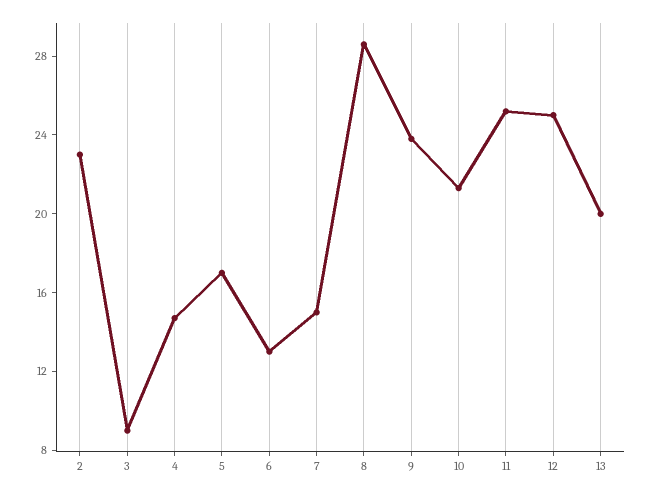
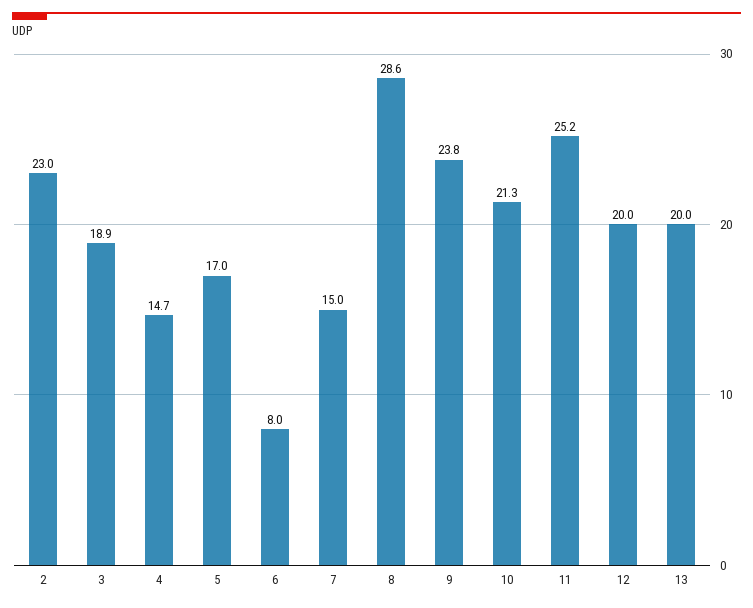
3: 9 -> 18.9
6: 13 -> 8
12: 25 -> 20

